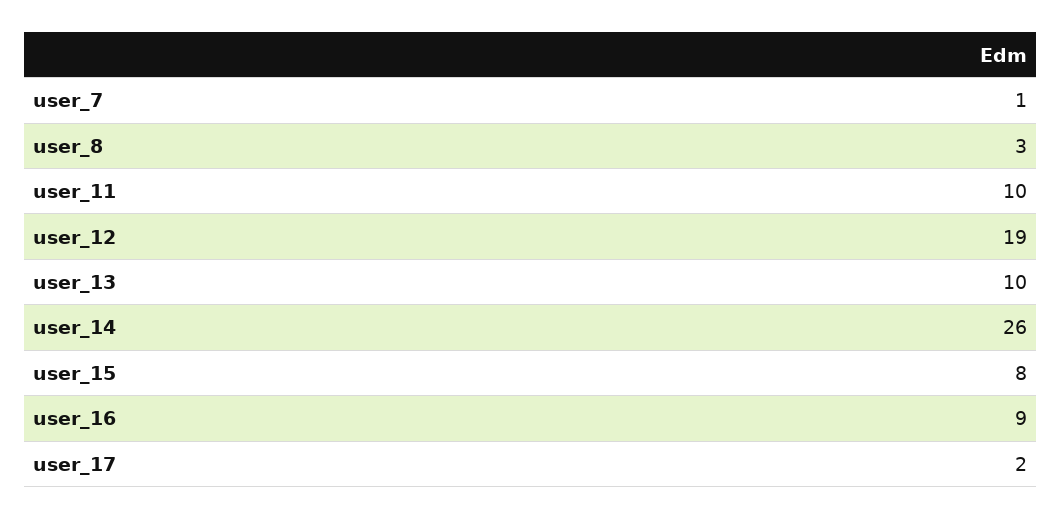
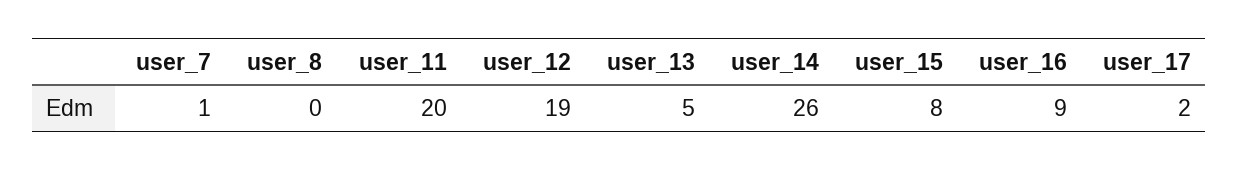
user_8: 3 -> 0
user_11: 10 -> 20
user_13: 10 -> 5

